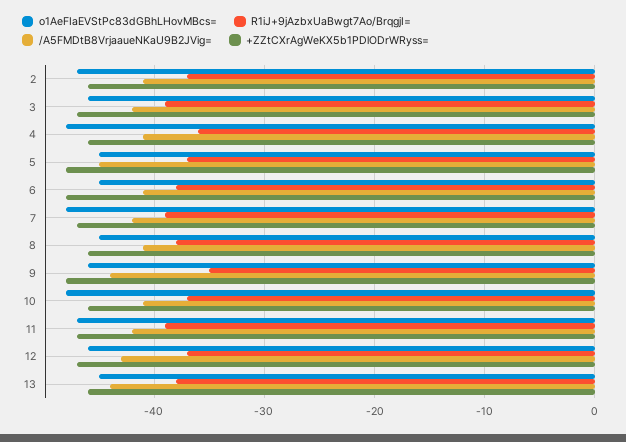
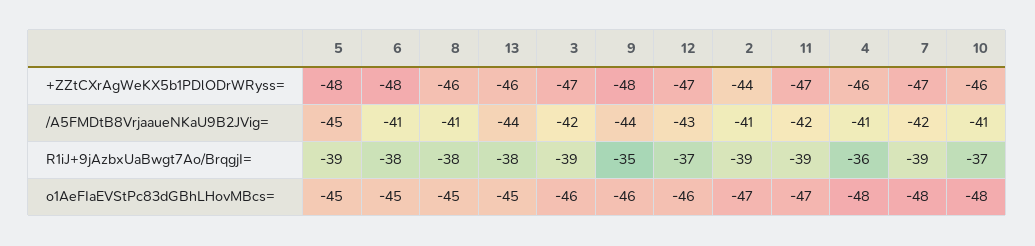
R1iJ+9jAzbxUaBwgt7Ao/BrqgjI=, 2: -37 -> -39
+ZZtCXrAgWeKX5b1PDlODrWRyss=, 2: -46 -> -44
R1iJ+9jAzbxUaBwgt7Ao/BrqgjI=, 5: -37 -> -39

